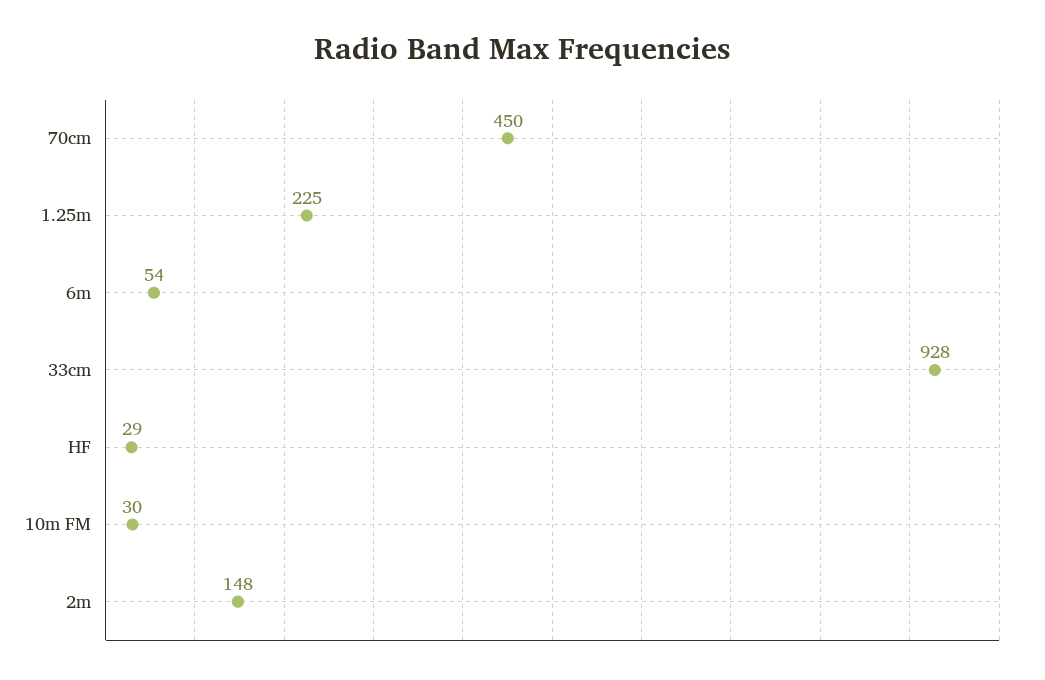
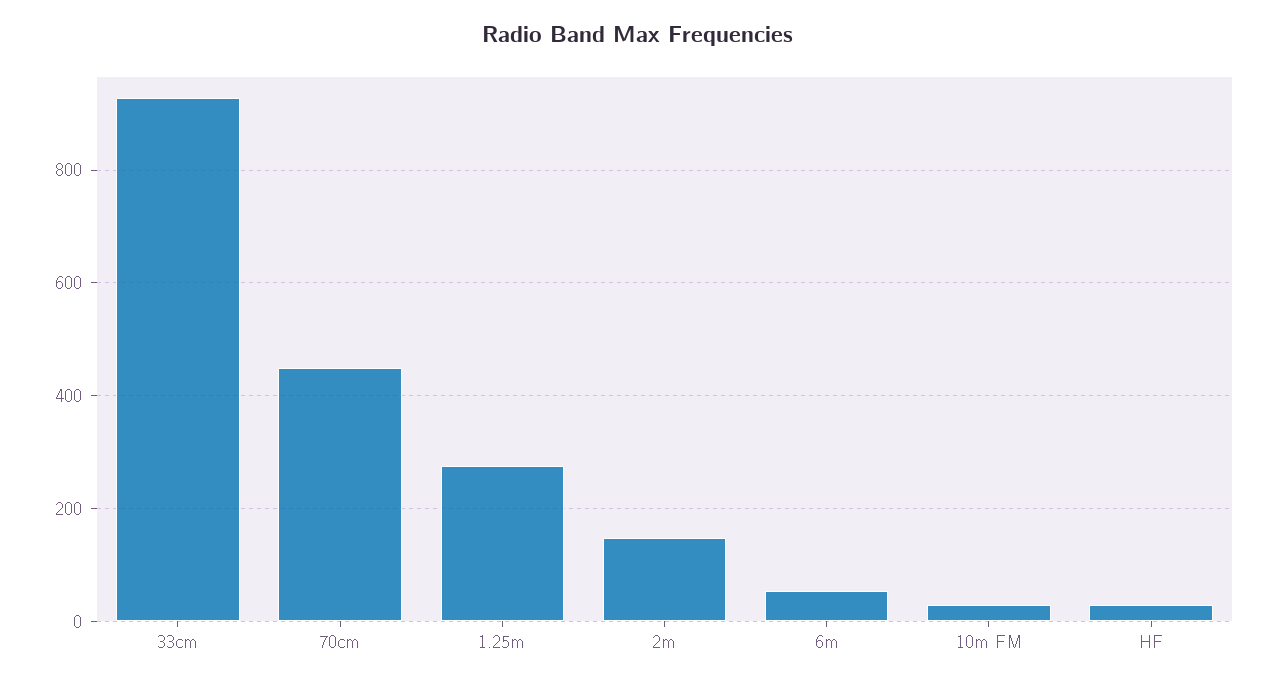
1.25m: 225 -> 280

